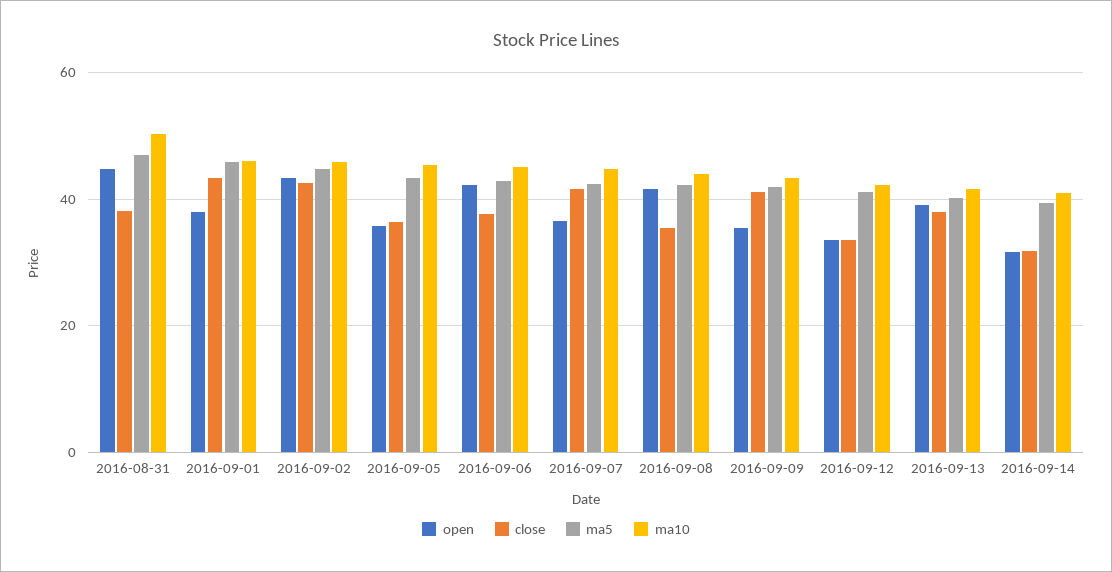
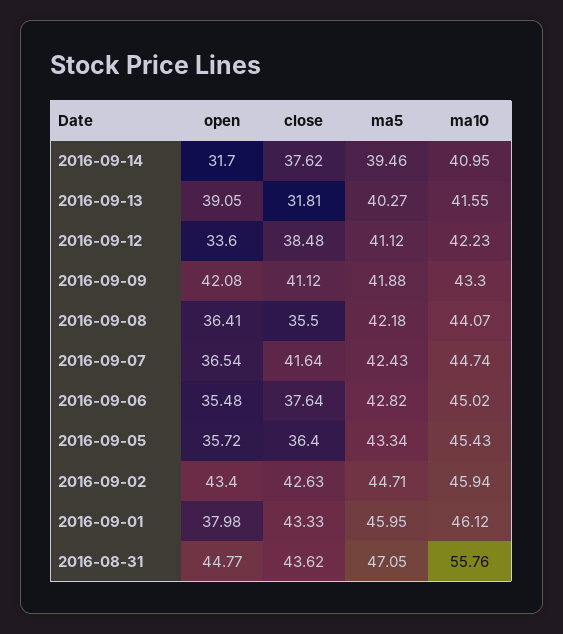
close, 2016-08-31: 38 -> 43.62
ma10, 2016-08-31: 50 -> 55.76
open, 2016-09-06: 42 -> 35.48
open, 2016-09-08: 42 -> 36.41
open, 2016-09-09: 36 -> 42.08
close, 2016-09-12: 34 -> 38.48
close, 2016-09-13: 38 -> 31.81
close, 2016-09-14: 32 -> 37.62

